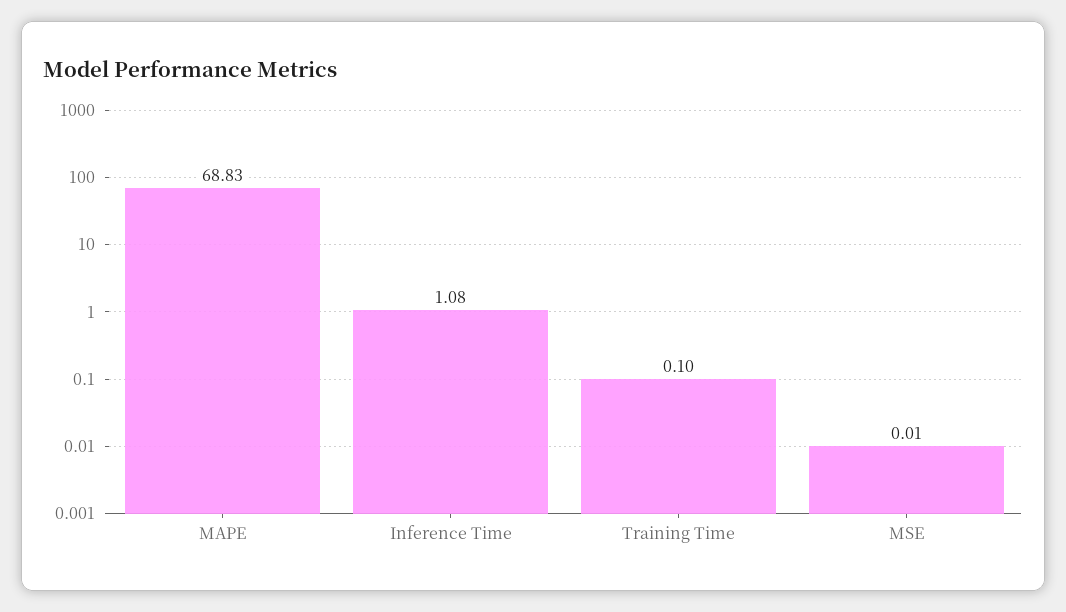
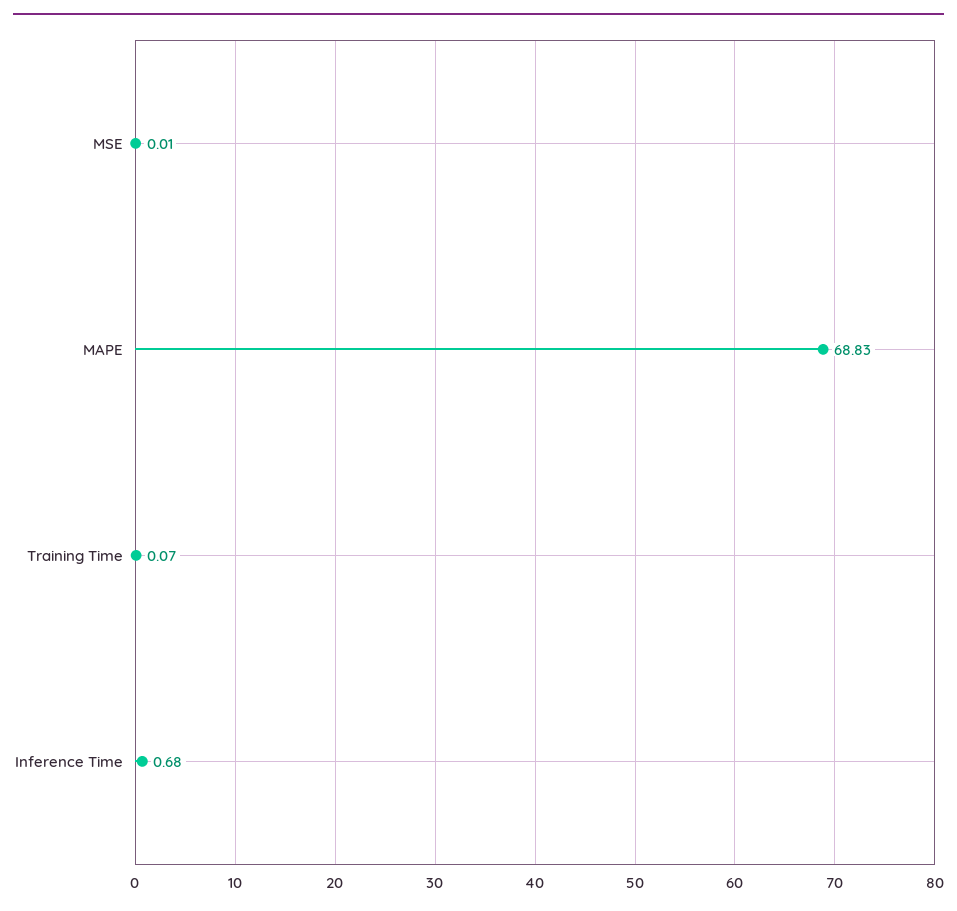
Inference Time: 1.08 -> 0.68
Training Time: 0.1 -> 0.07

